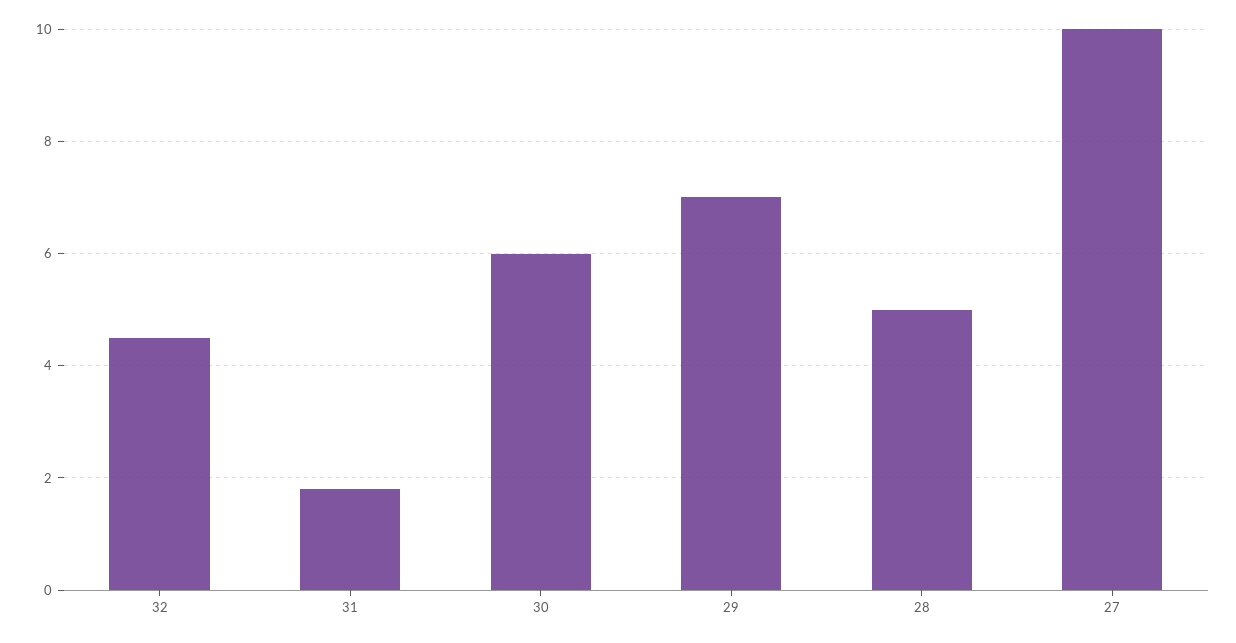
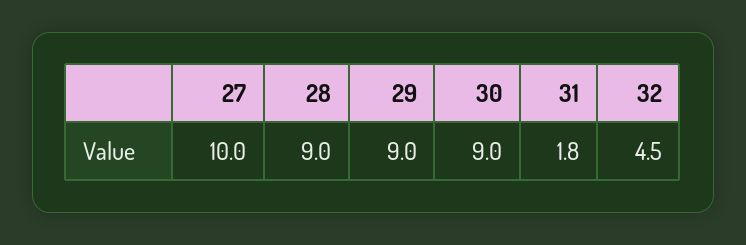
30: 6 -> 9
29: 7 -> 9
28: 5 -> 9

